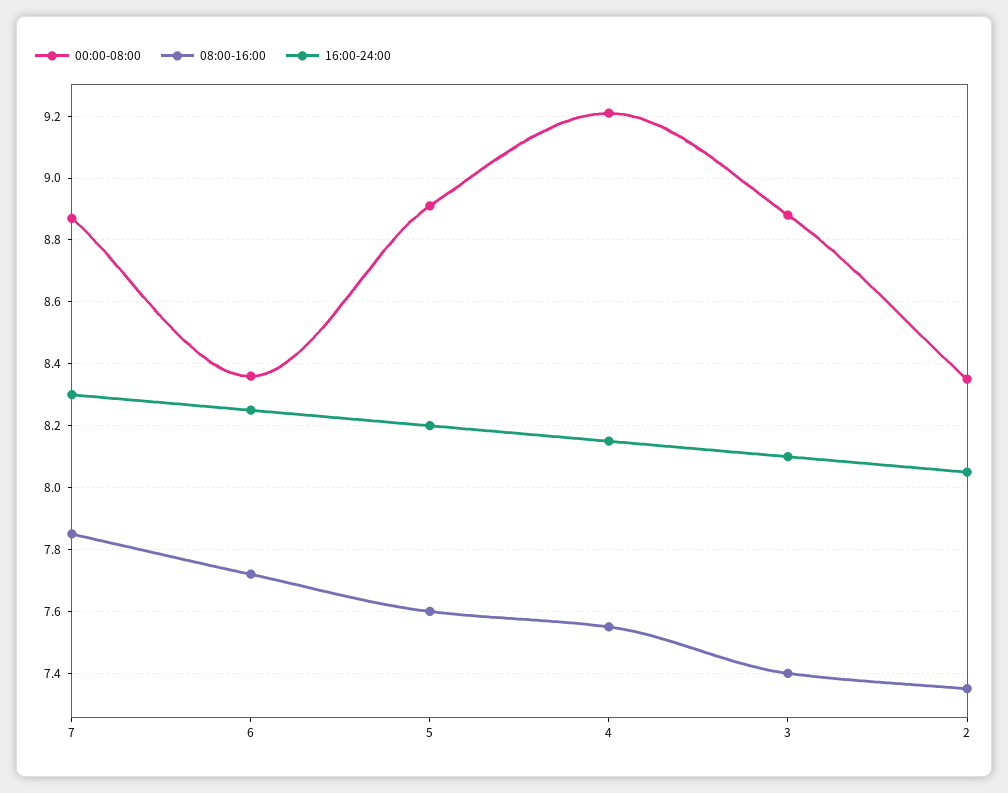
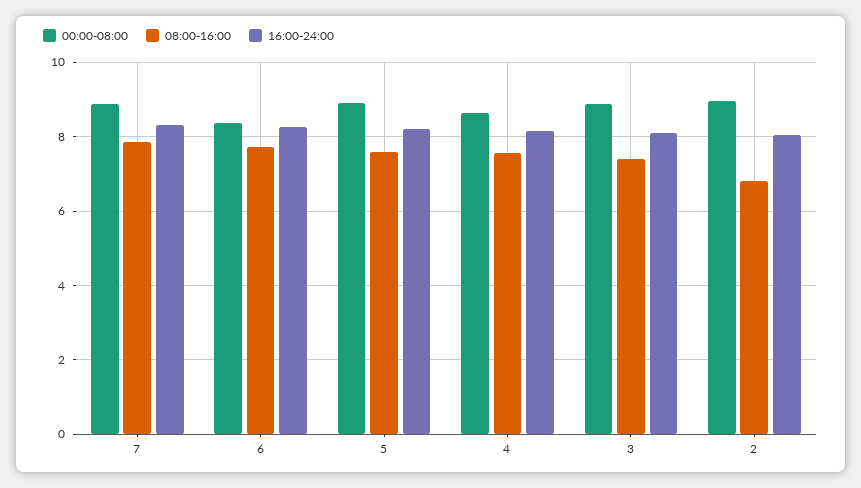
00:00-08:00, 4: 9.2 -> 8.6
00:00-08:00, 2: 8.35 -> 9
08:00-16:00, 2: 7.35 -> 6.8

